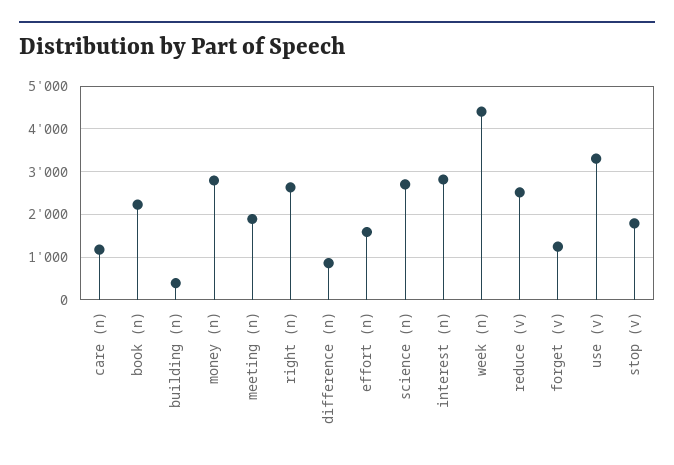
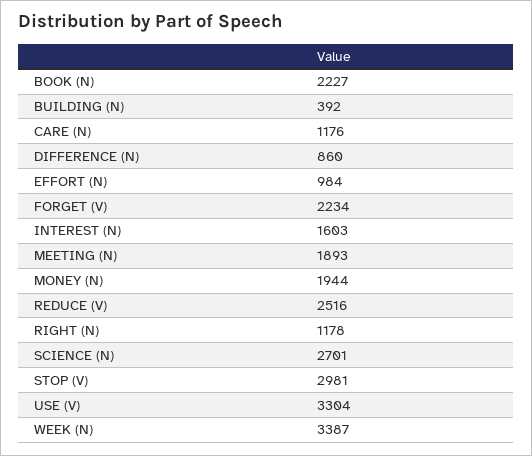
money (n): 2800 -> 1944
right (n): 2600 -> 1178
effort (n): 1600 -> 984
interest (n): 2800 -> 1603
week (n): 4400 -> 3387
forget (v): 1200 -> 2234
stop (v): 1800 -> 2981

